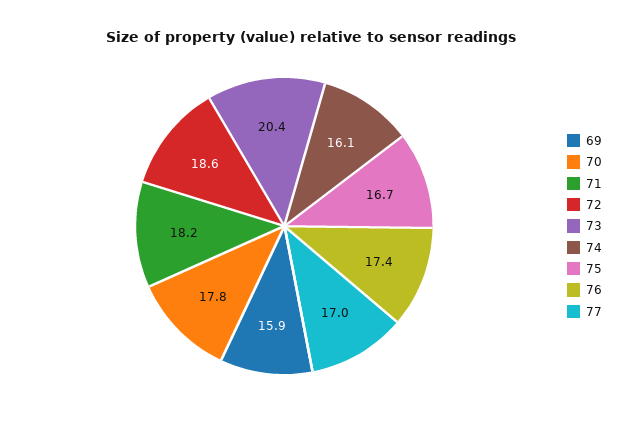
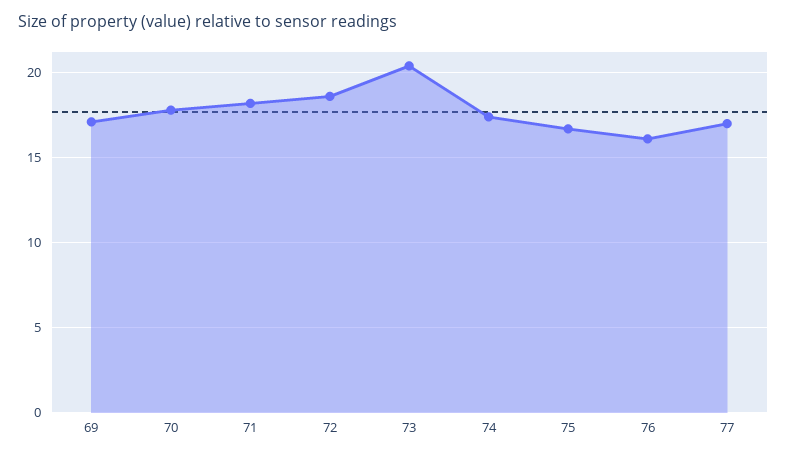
69: 15.9 -> 17
74: 16.1 -> 17.5
76: 17.4 -> 16

